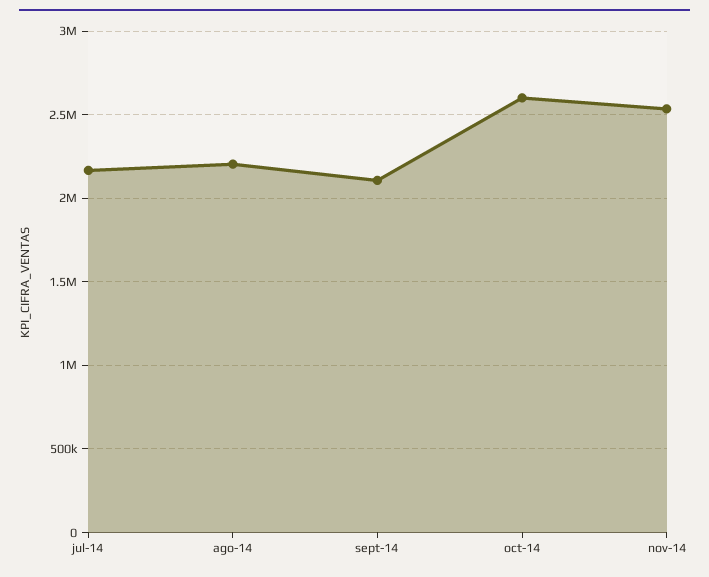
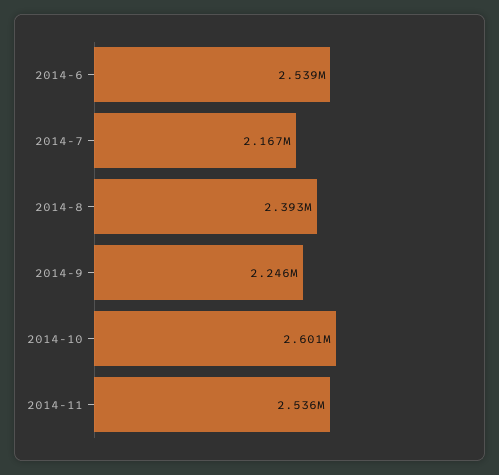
ago-14: 2200000 -> 2393000
sept-14: 2100000 -> 2246000
2014-6: none -> 2539000

